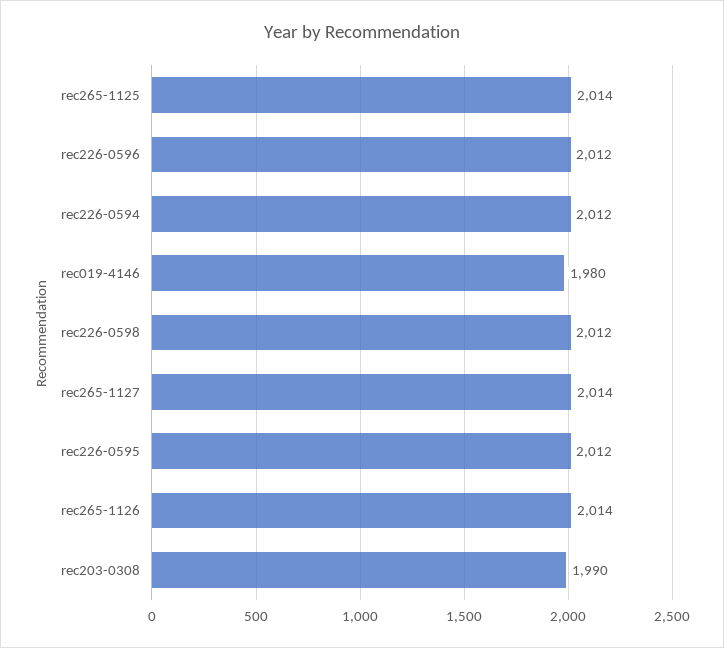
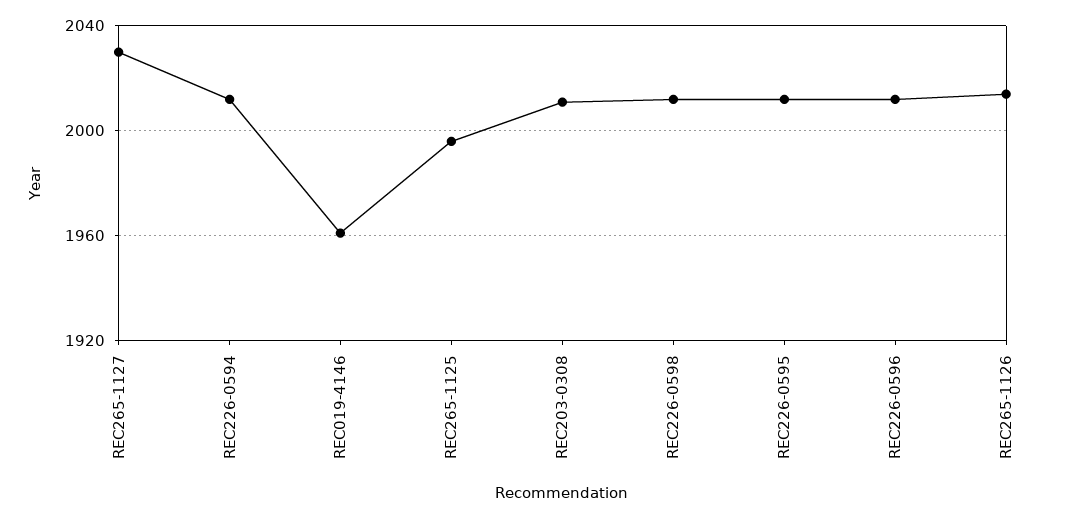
rec265-1125: 2014 -> 1995
rec019-4146: 1980 -> 1960
rec265-1127: 2014 -> 2030
rec203-0308: 1990 -> 2010

